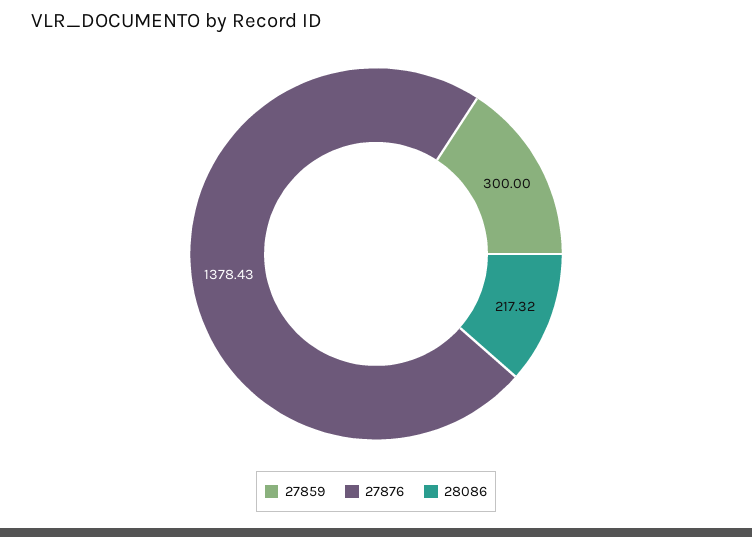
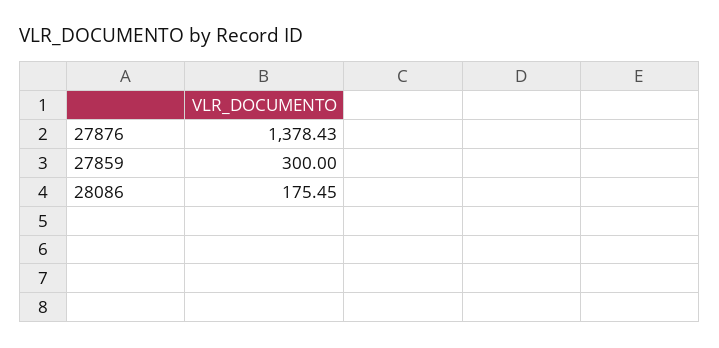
28086: 217.32 -> 175.45

